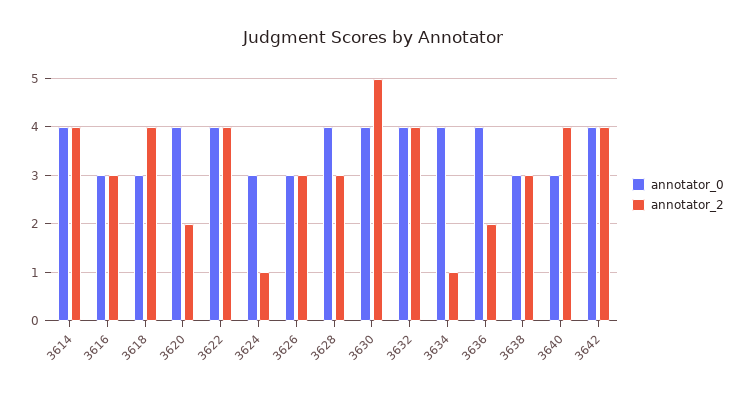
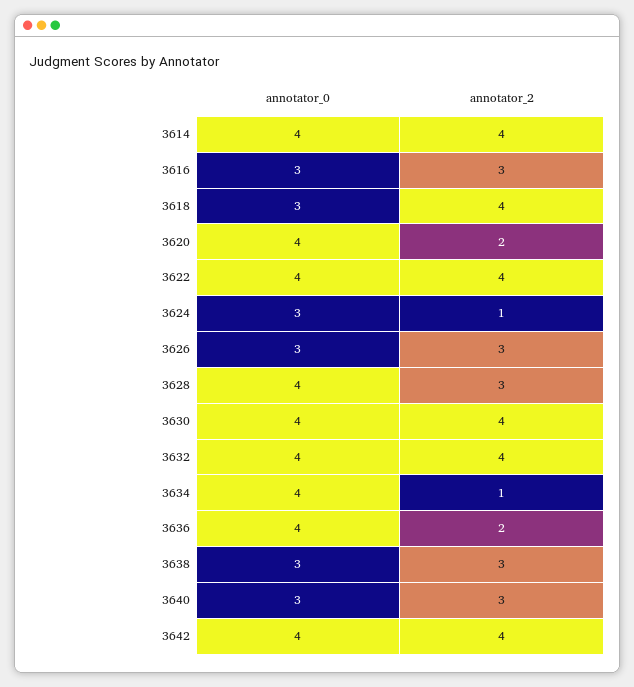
annotator_2, 3630: 5 -> 4
annotator_2, 3640: 4 -> 3

